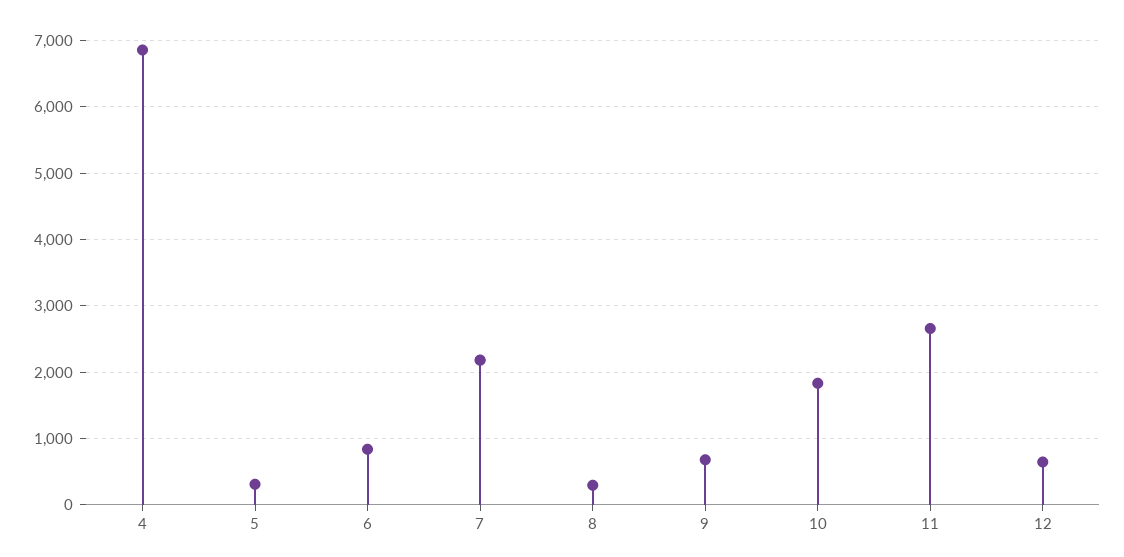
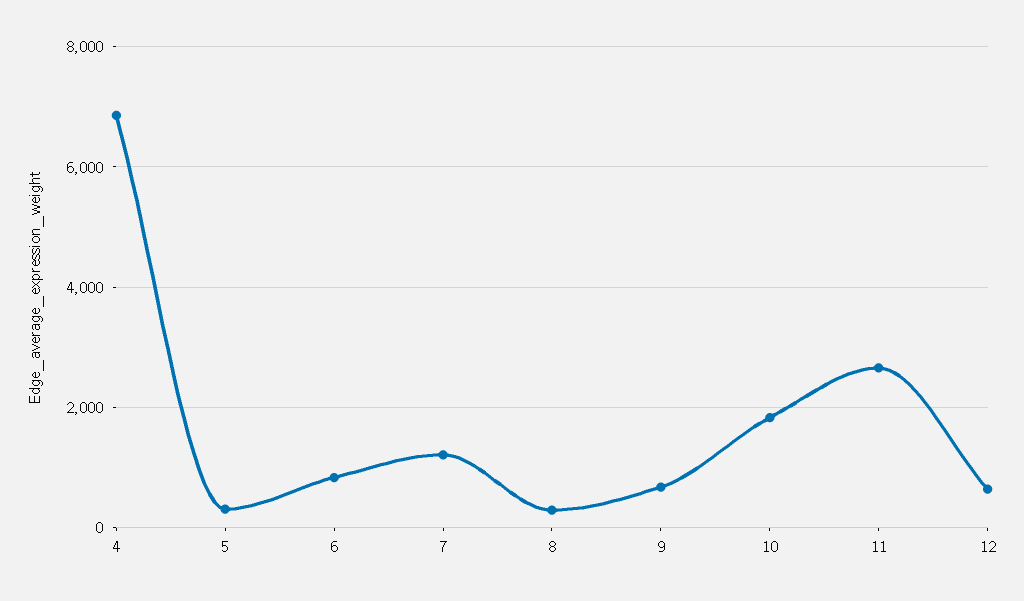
7: 2200 -> 1200

